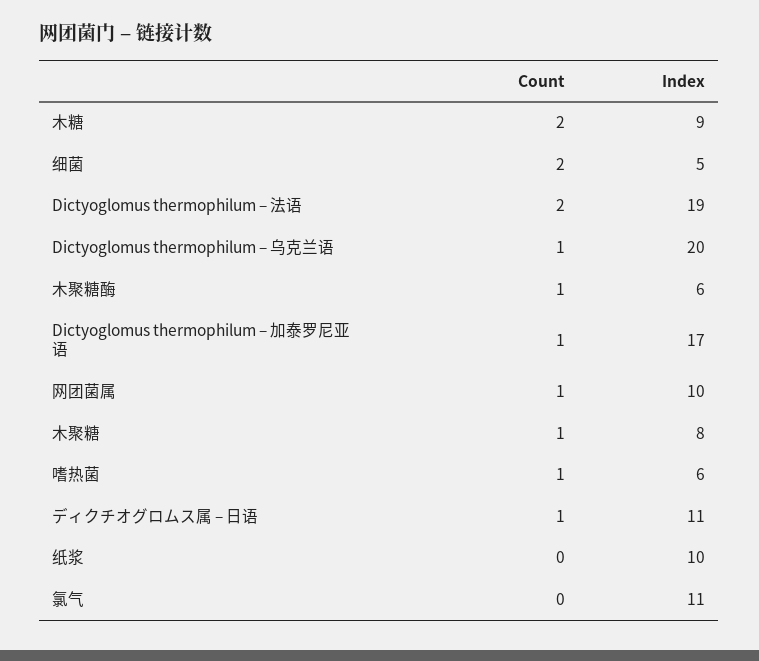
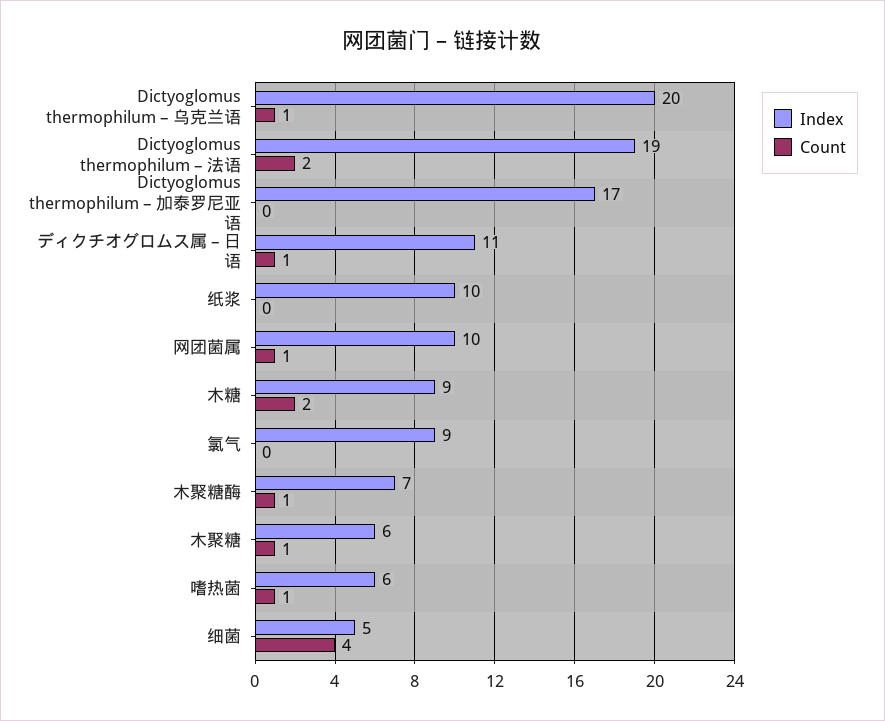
Count, 细菌: 2 -> 4
Index, 木聚糖酶: 6 -> 7
Count, Dictyoglomus thermophilum – 加泰罗尼亚语: 1 -> 0
Index, 木聚糖: 8 -> 6
Index, 氯气: 11 -> 9

